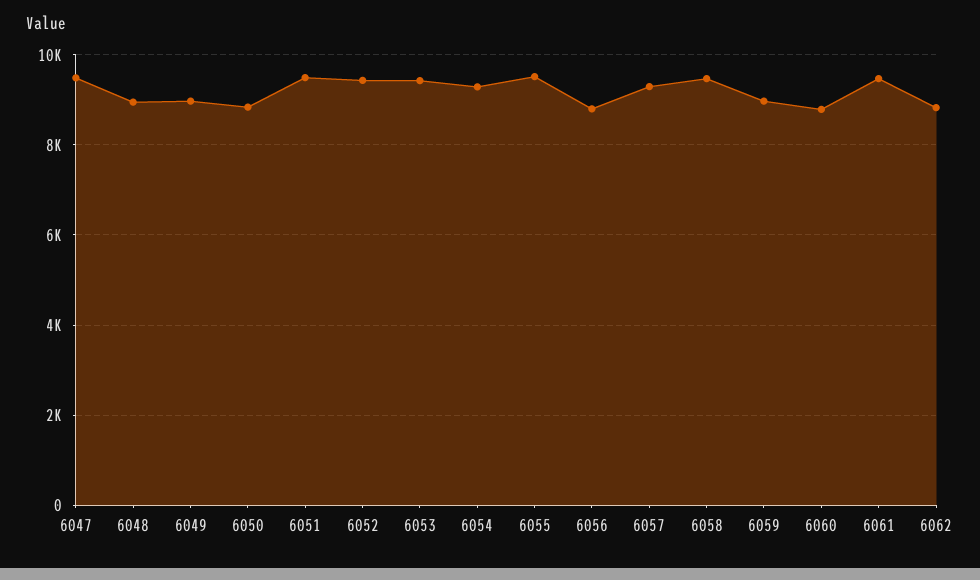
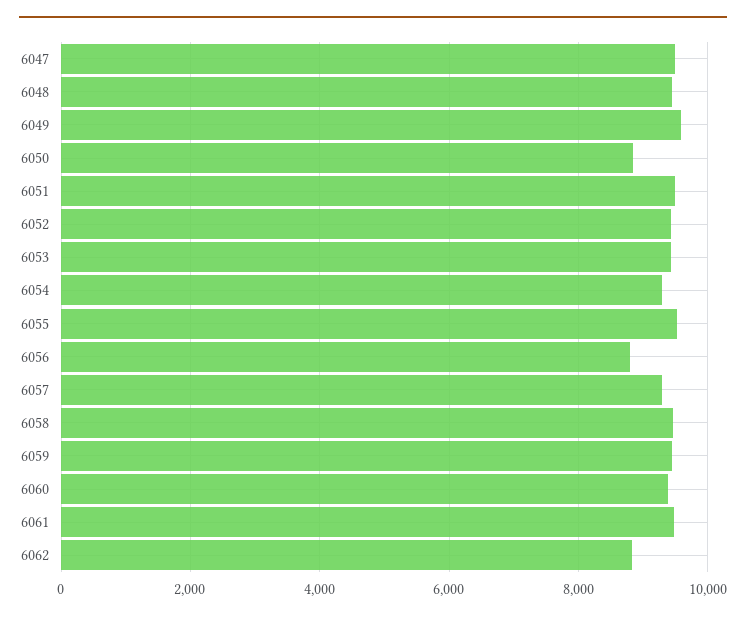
6048: 9000 -> 9400
6049: 9000 -> 9600
6059: 9000 -> 9400
6060: 8800 -> 9400

